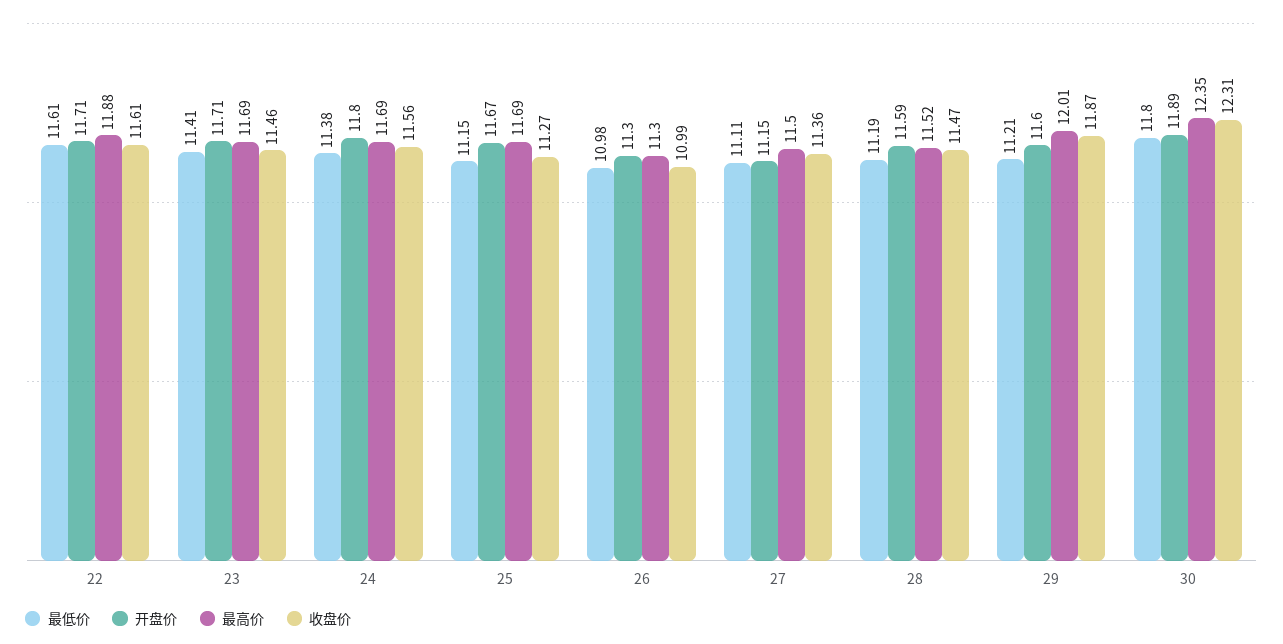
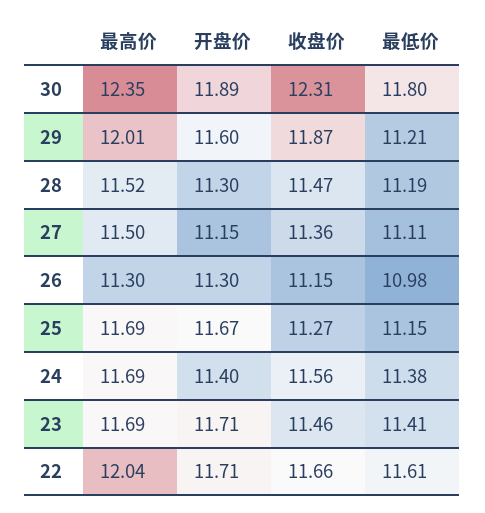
最高价, 22: 11.88 -> 12.04
收盘价, 22: 11.61 -> 11.66
开盘价, 24: 11.8 -> 11.4
收盘价, 26: 10.99 -> 11.15
开盘价, 28: 11.59 -> 11.3

